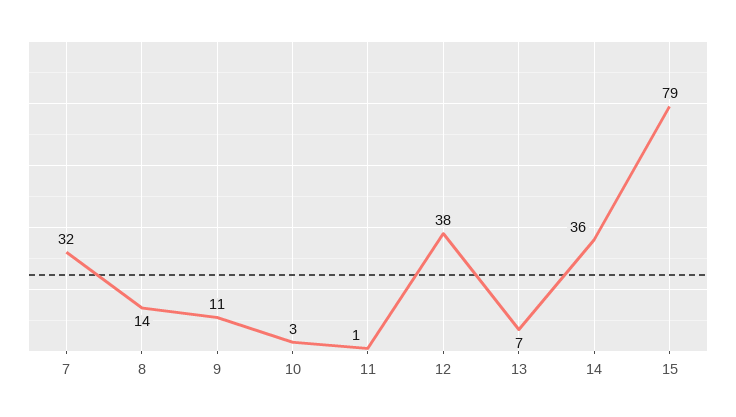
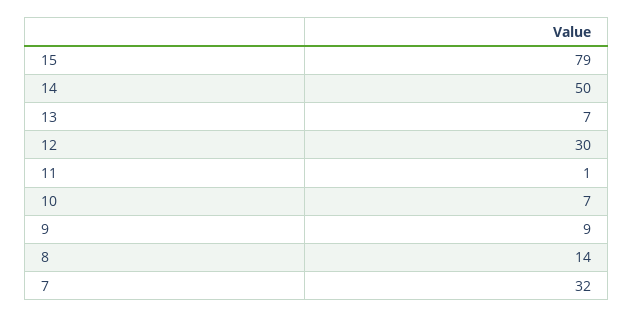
9: 11 -> 9
10: 3 -> 7
12: 38 -> 30
14: 36 -> 50

